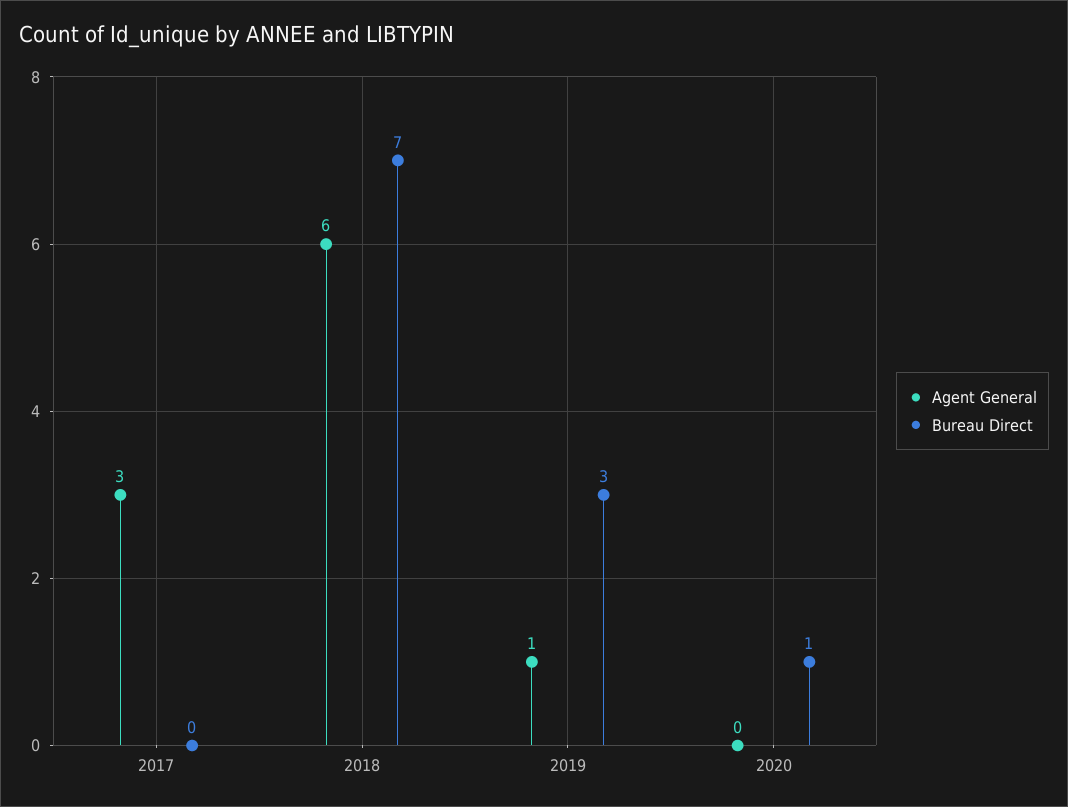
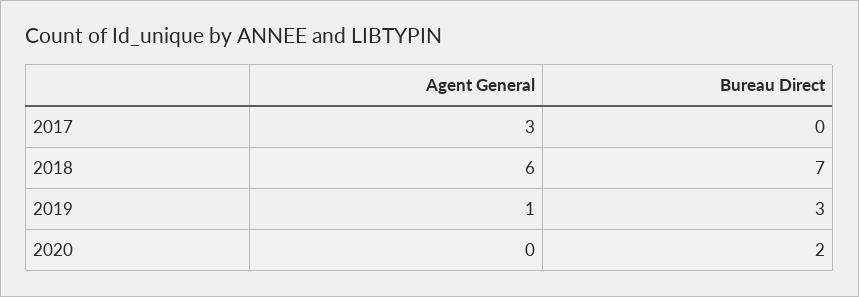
Bureau Direct, 2020: 1 -> 2

